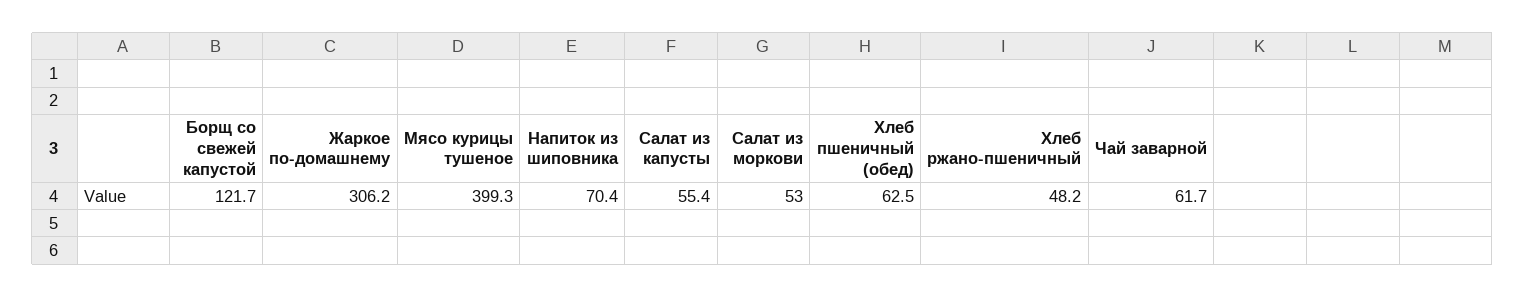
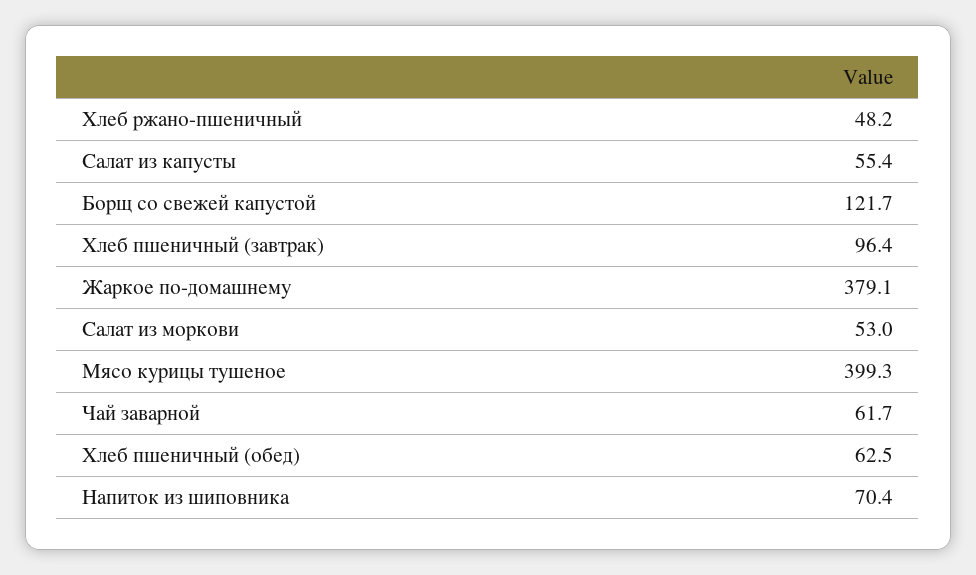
Жаркое по-домашнему: 306.2 -> 379.1
Хлеб пшеничный (завтрак): none -> 96.4

